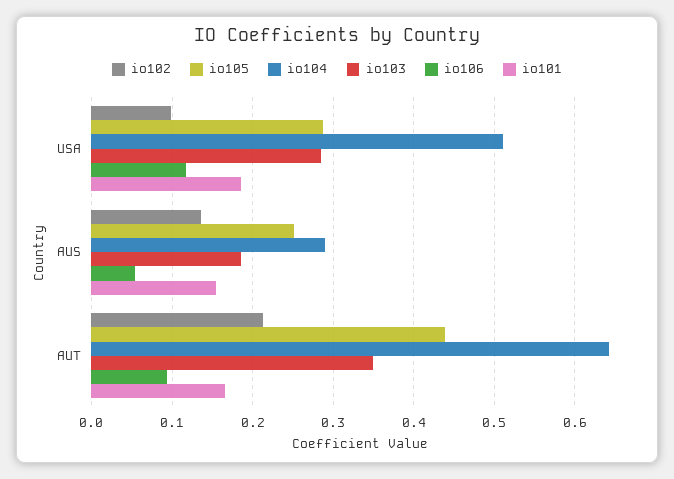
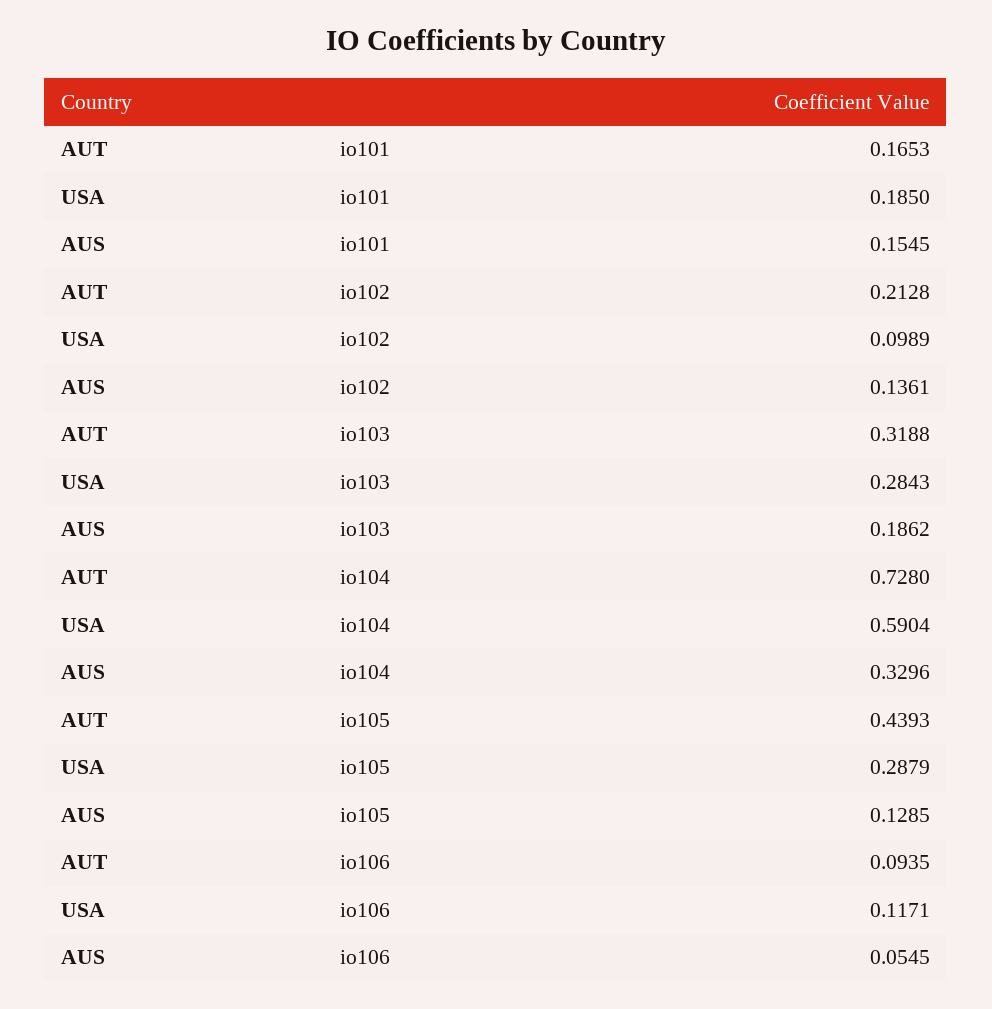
io104, USA: 0.51 -> 0.5904
io105, AUS: 0.25 -> 0.1285
io104, AUS: 0.29 -> 0.3296
io104, AUT: 0.64 -> 0.728
io103, AUT: 0.35 -> 0.3188

